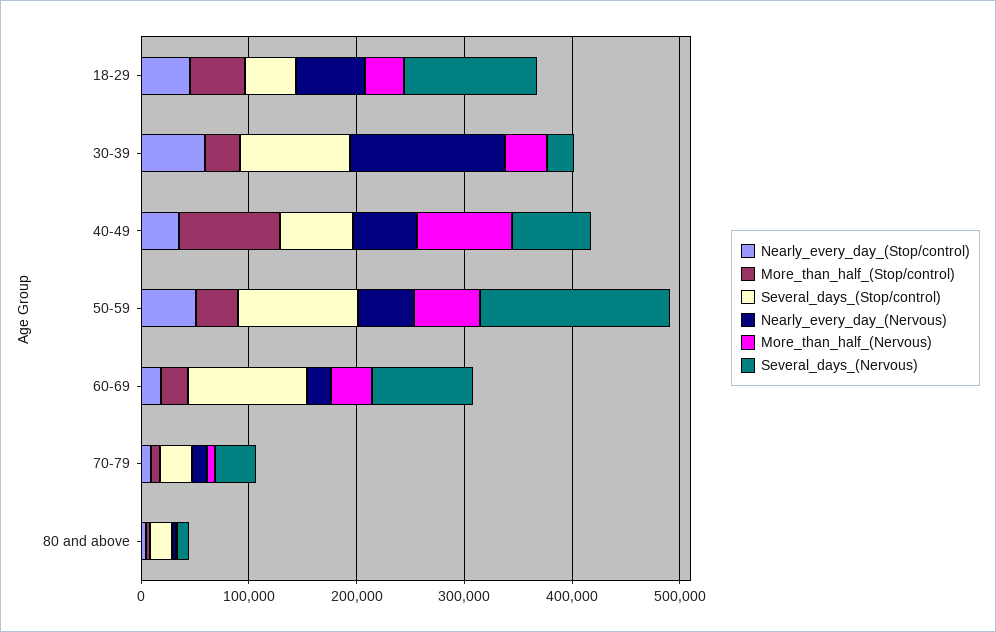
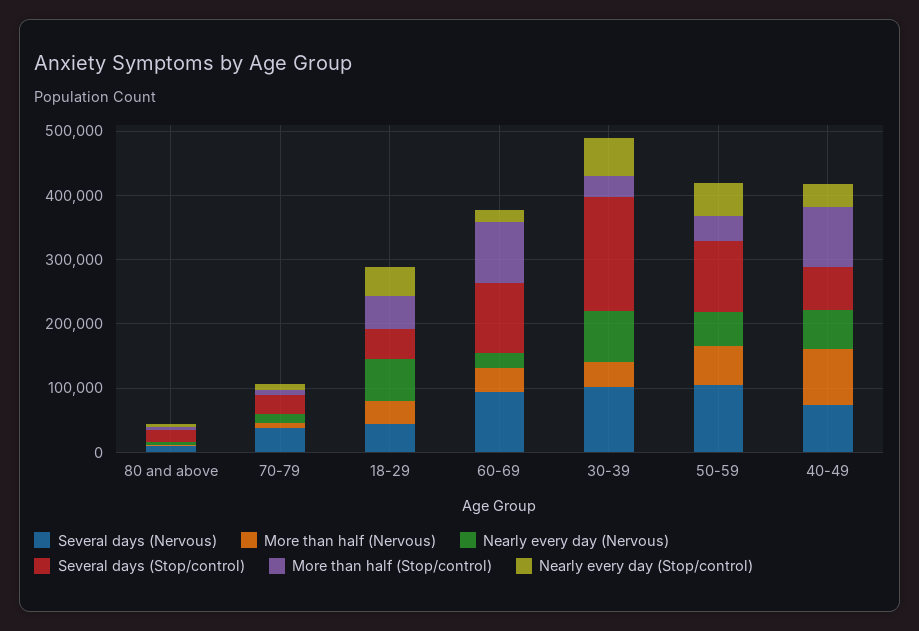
Several_days_(Nervous), 18-29: 120000 -> 40000
Several_days_(Stop/control), 30-39: 100000 -> 180000
Nearly_every_day_(Nervous), 30-39: 140000 -> 80000
Several_days_(Nervous), 30-39: 20000 -> 100000
Several_days_(Nervous), 50-59: 180000 -> 100000
More_than_half_(Stop/control), 60-69: 20000 -> 100000

